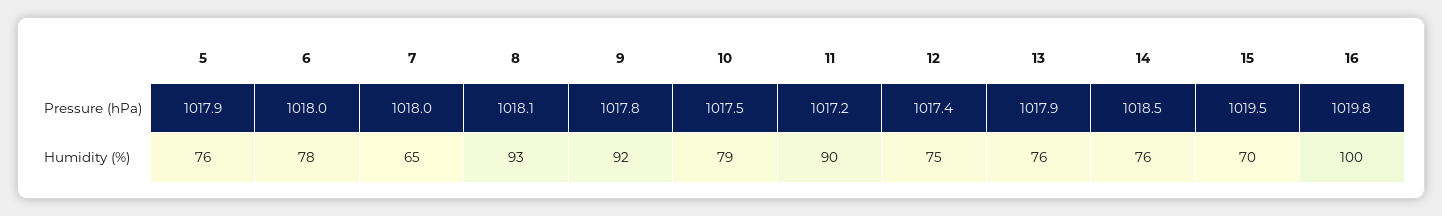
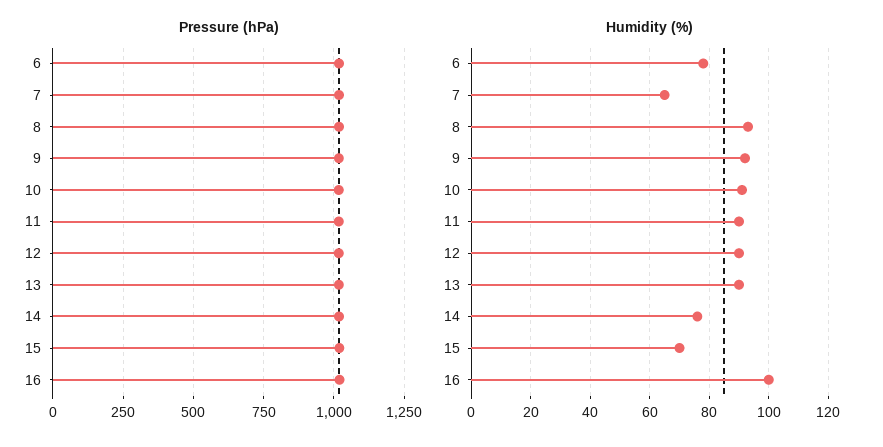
Pressure (hPa), 5: 1017.9 -> none
Humidity (%), 5: 76 -> none
Humidity (%), 10: 79 -> 90
Humidity (%), 12: 75 -> 90
Humidity (%), 13: 76 -> 90

